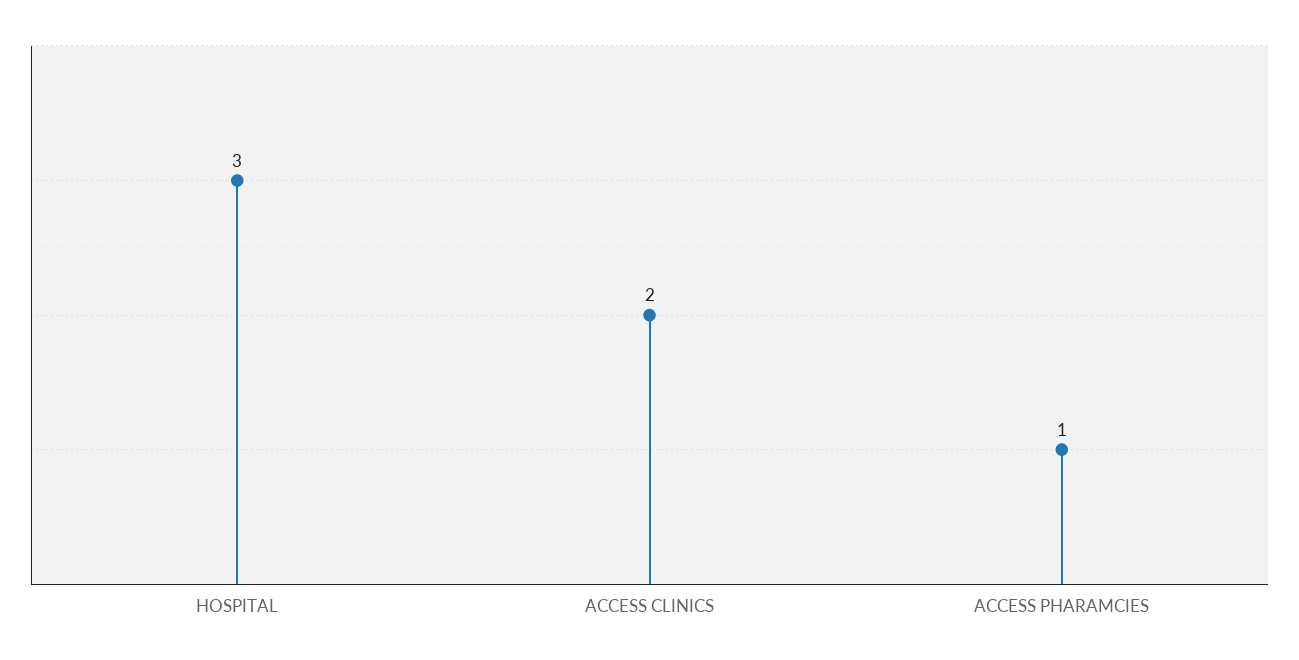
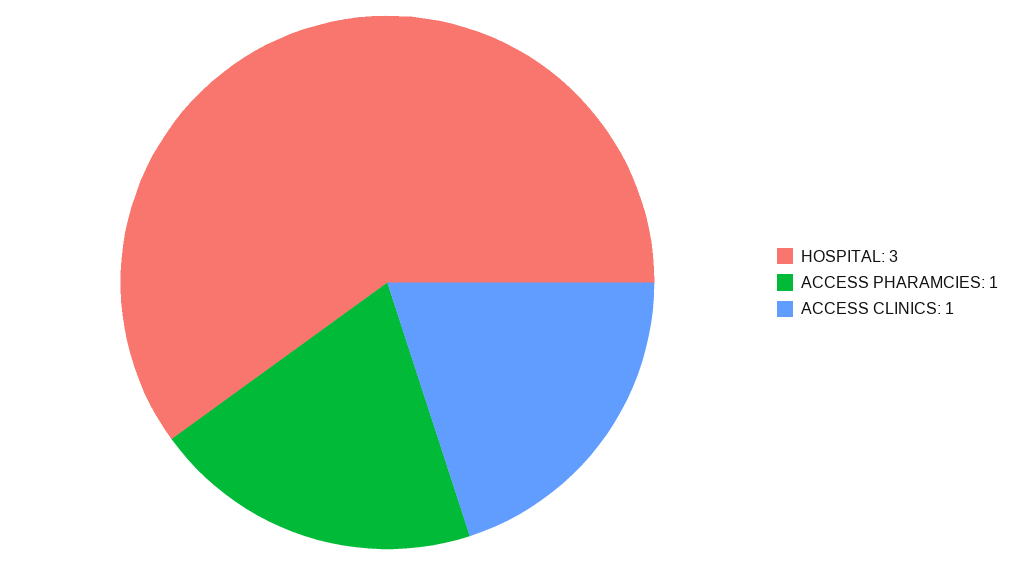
ACCESS CLINICS: 2 -> 1

